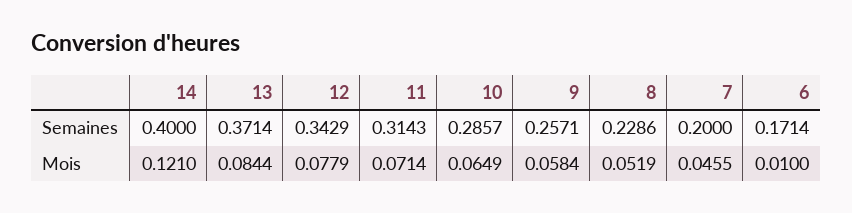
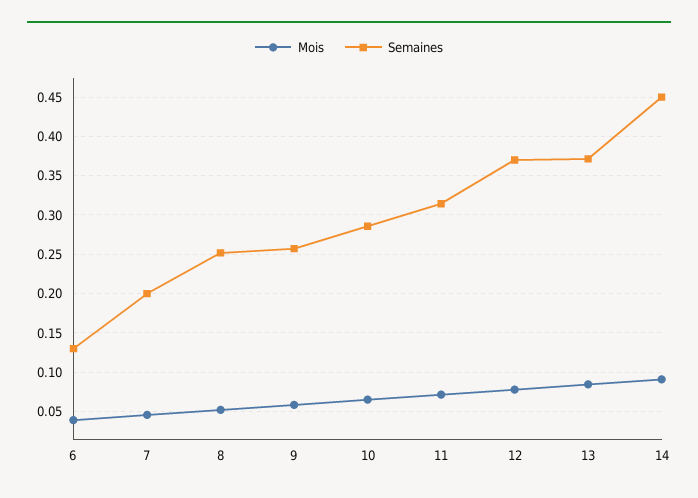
Semaines, 14: 0.4 -> 0.45
Semaines, 12: 0.3429 -> 0.37
Semaines, 8: 0.2286 -> 0.25
Semaines, 6: 0.1714 -> 0.13
Mois, 14: 0.121 -> 0.09
Mois, 6: 0.01 -> 0.04

